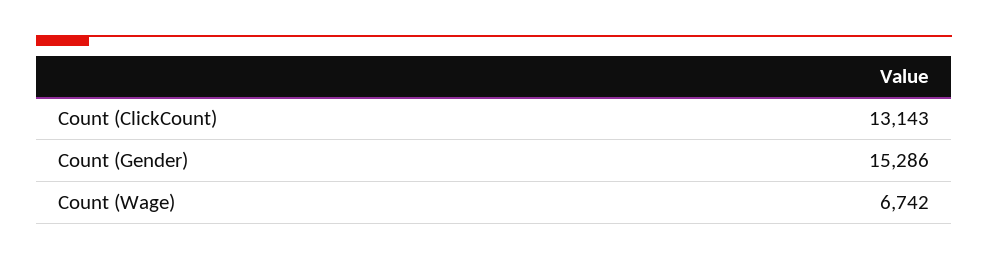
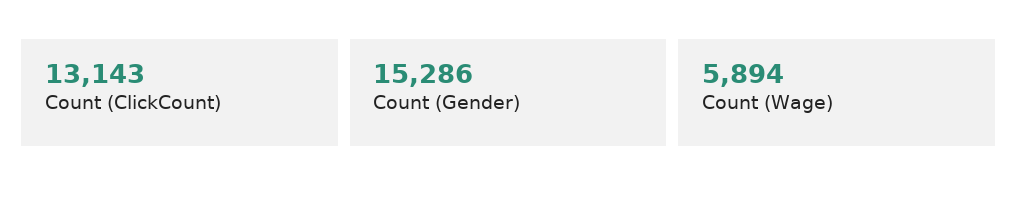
Count (Wage): 6742 -> 5894

